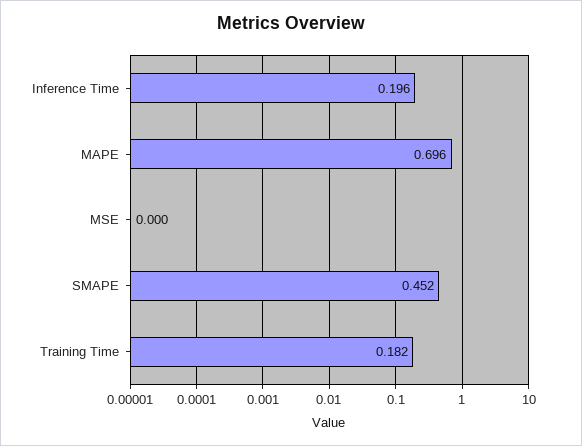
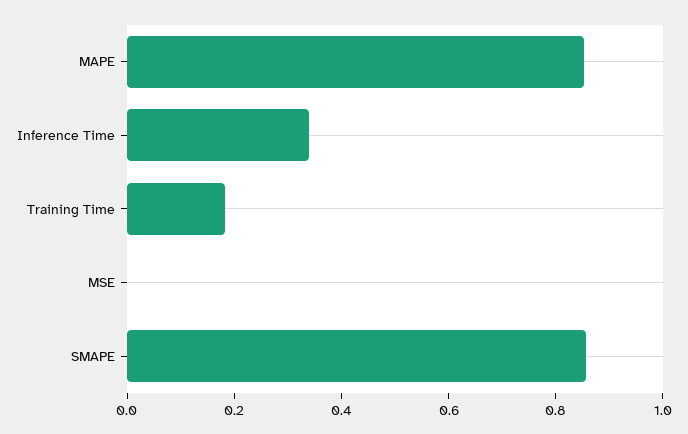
Inference Time: 0.196 -> 0.35
MAPE: 0.696 -> 0.85
SMAPE: 0.452 -> 0.85

